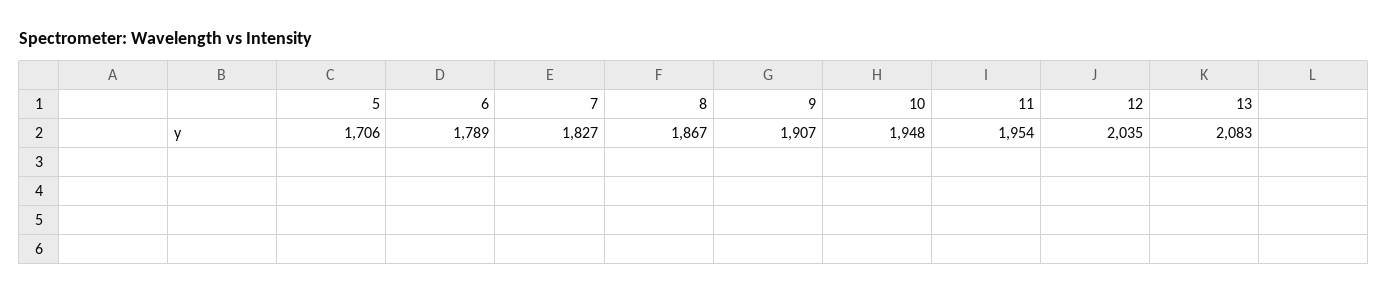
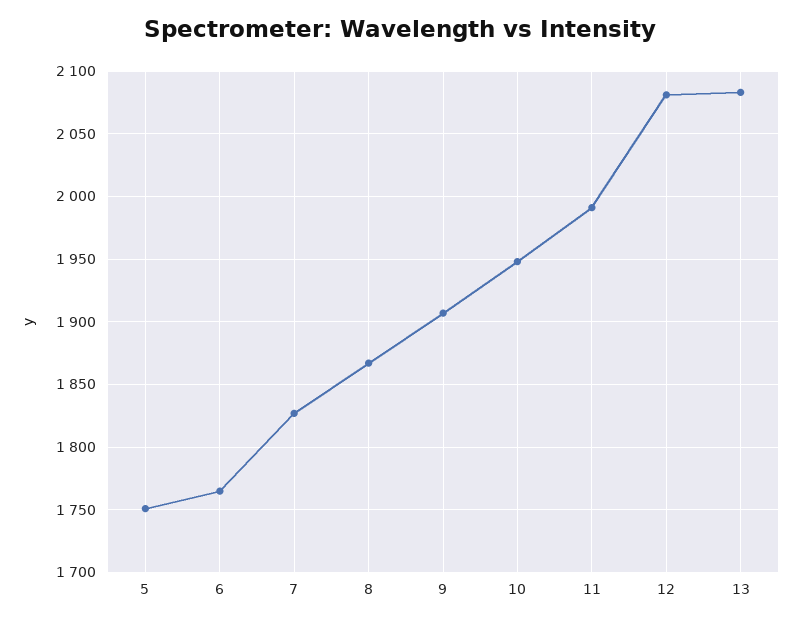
5: 1706 -> 1750
6: 1789 -> 1765
11: 1954 -> 1990
12: 2035 -> 2080

